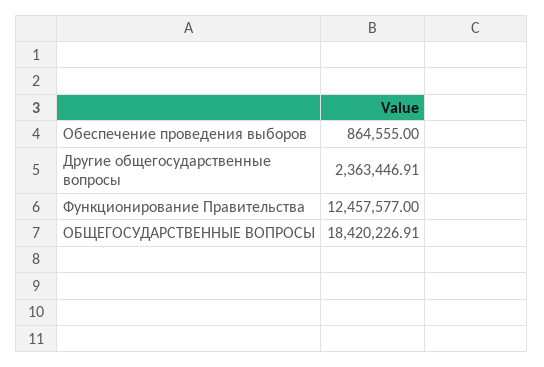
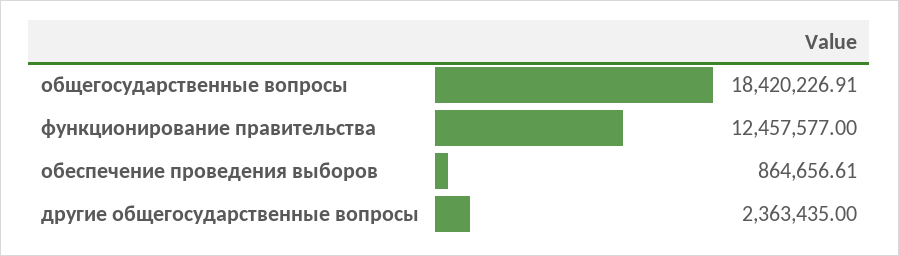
Обеспечение проведения выборов: 864555 -> 864656.61
Другие общегосударственные вопросы: 2363446.91 -> 2363435

